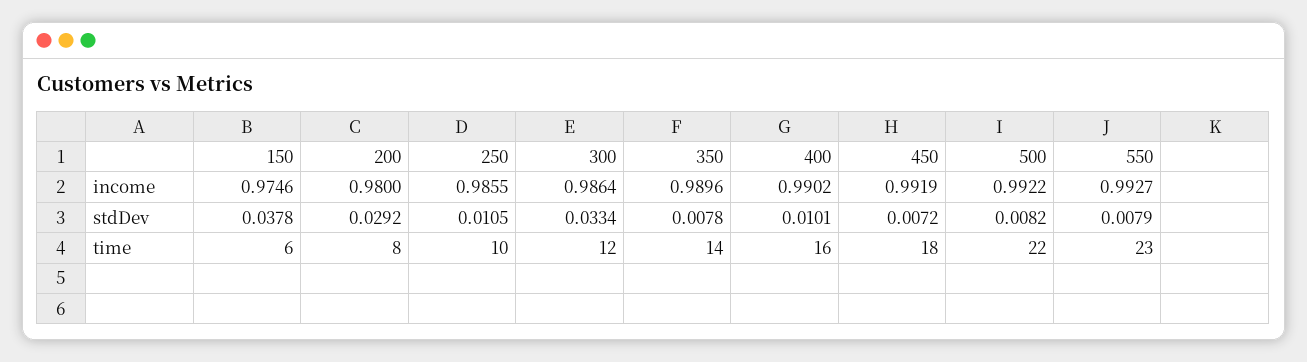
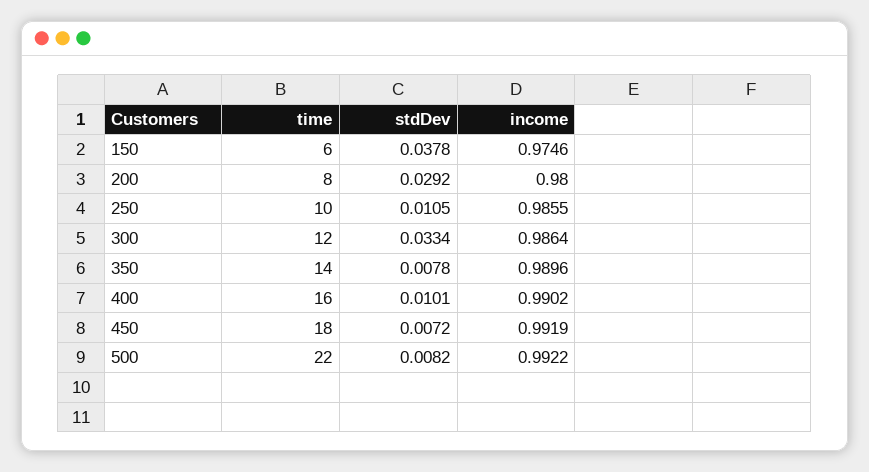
550, income: 0.9927 -> none
550, stdDev: 0.0079 -> none
550, time: 23 -> none

